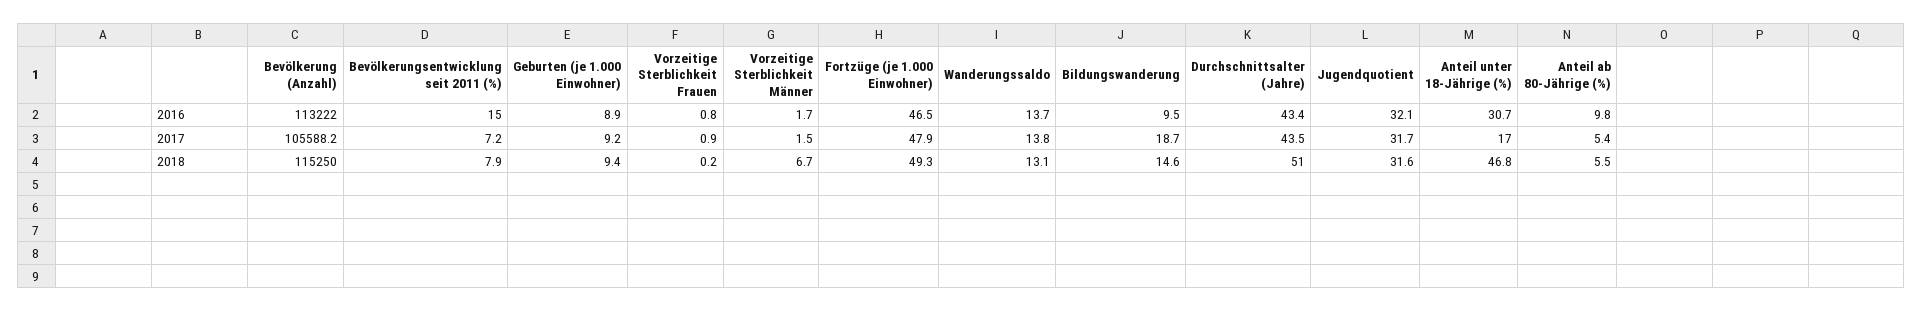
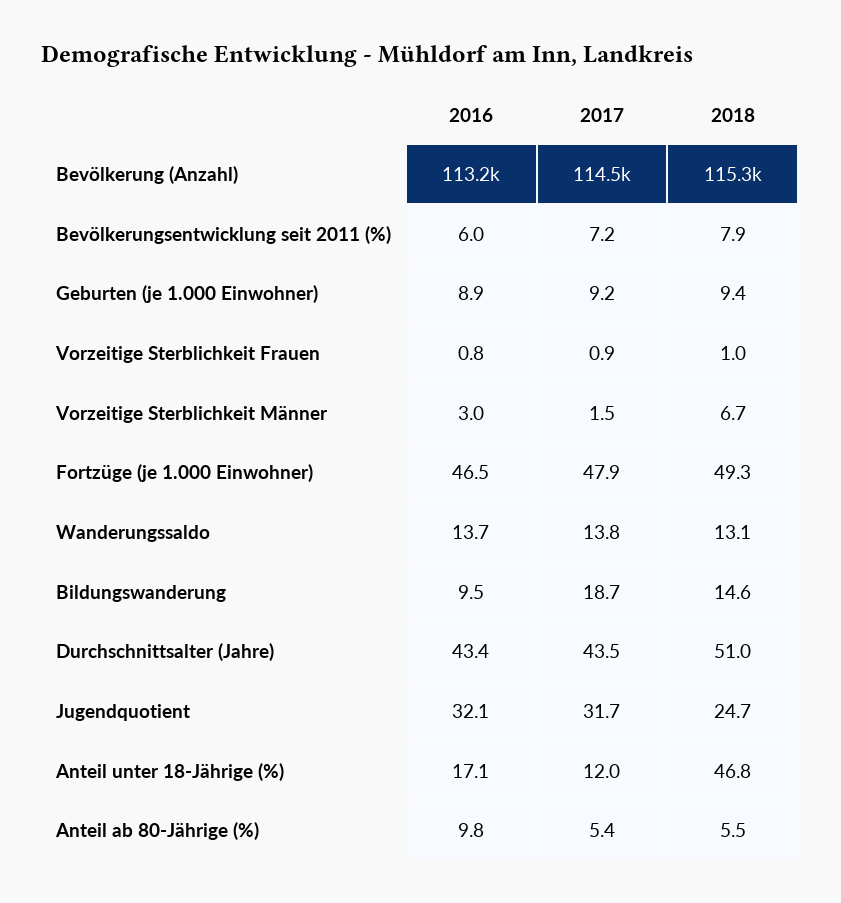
Bevölkerungsentwicklung seit 2011 (%), 2016: 15 -> 6
Vorzeitige Sterblichkeit Männer, 2016: 1.7 -> 3
Anteil unter 18-Jährige (%), 2016: 30.7 -> 17.1
Bevölkerung (Anzahl), 2017: 105588.2 -> 114500
Anteil unter 18-Jährige (%), 2017: 17 -> 12
Vorzeitige Sterblichkeit Frauen, 2018: 0.2 -> 1
Jugendquotient, 2018: 31.6 -> 24.7

